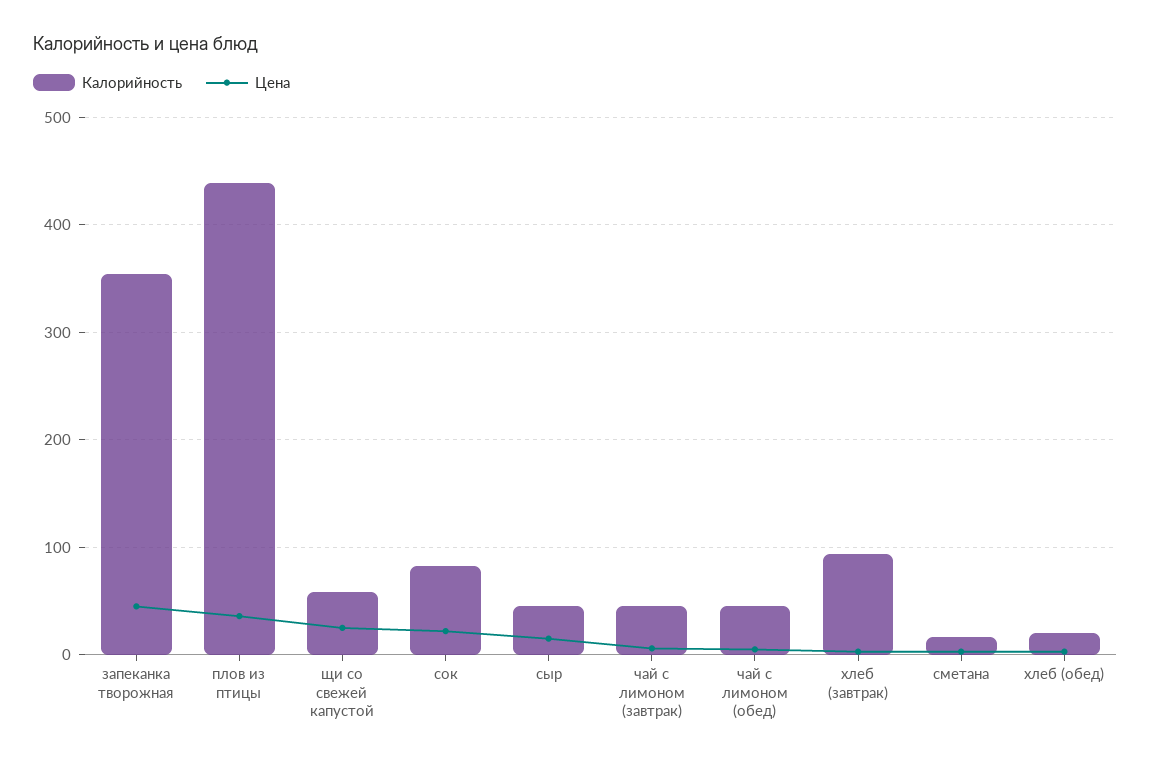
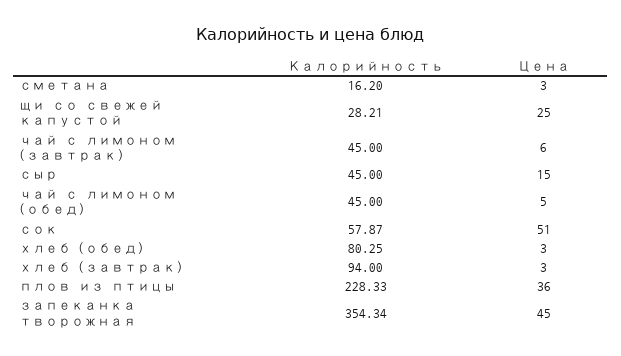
Калорийность, плов из птицы: 440 -> 228.33
Калорийность, щи со свежей капустой: 60 -> 28.21
Калорийность, сок: 80 -> 57.87
Цена, сок: 20 -> 51
Калорийность, хлеб (обед): 20 -> 80.25

